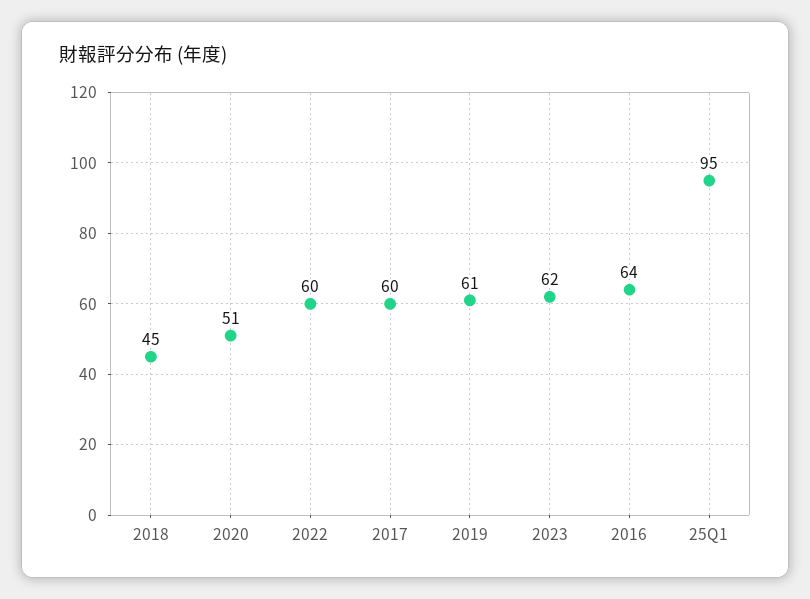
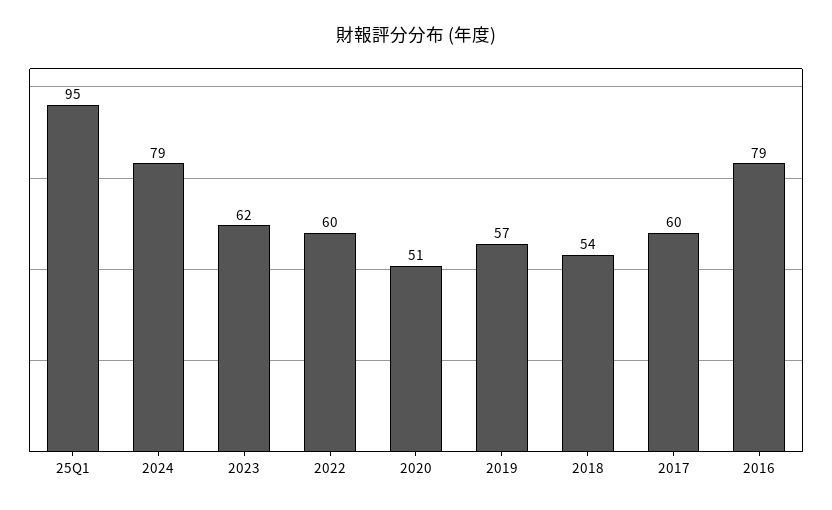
2018: 45 -> 54
2019: 61 -> 57
2016: 64 -> 79
2024: none -> 79

